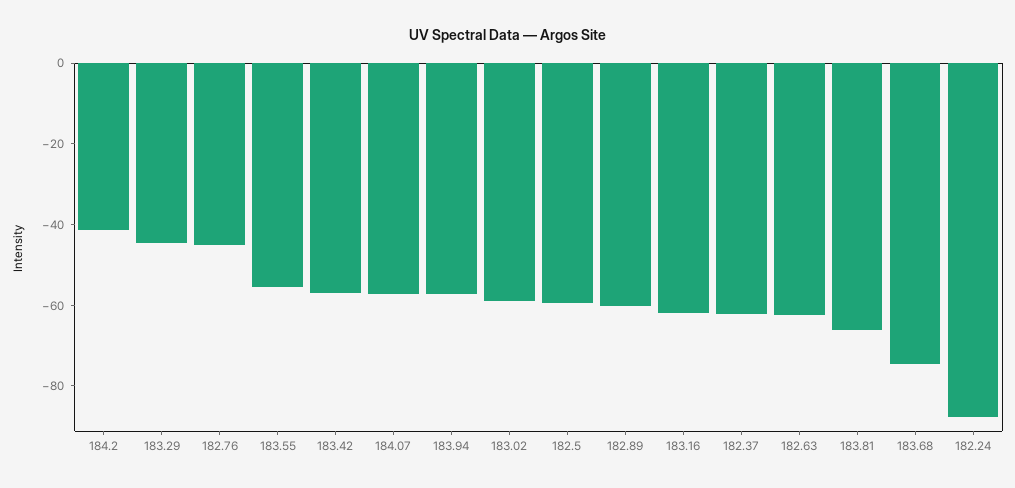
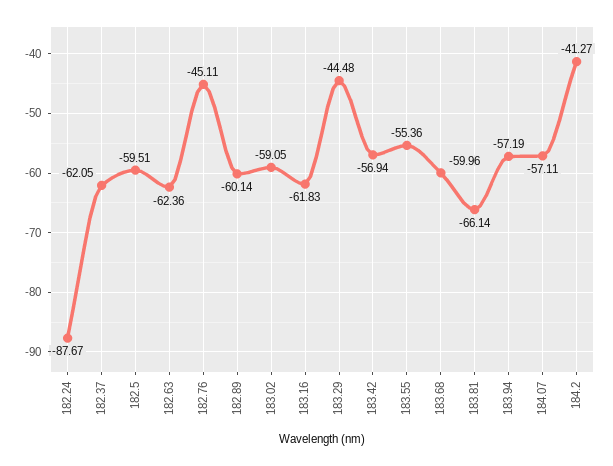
183.68: -75 -> -59.96

